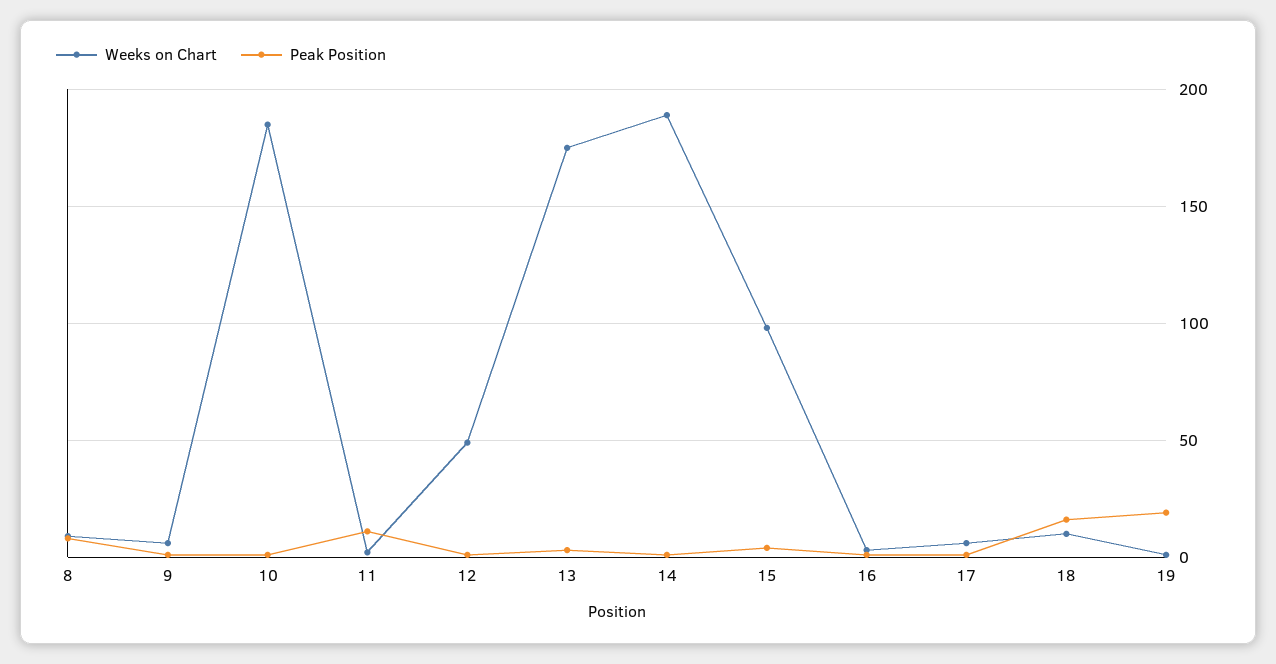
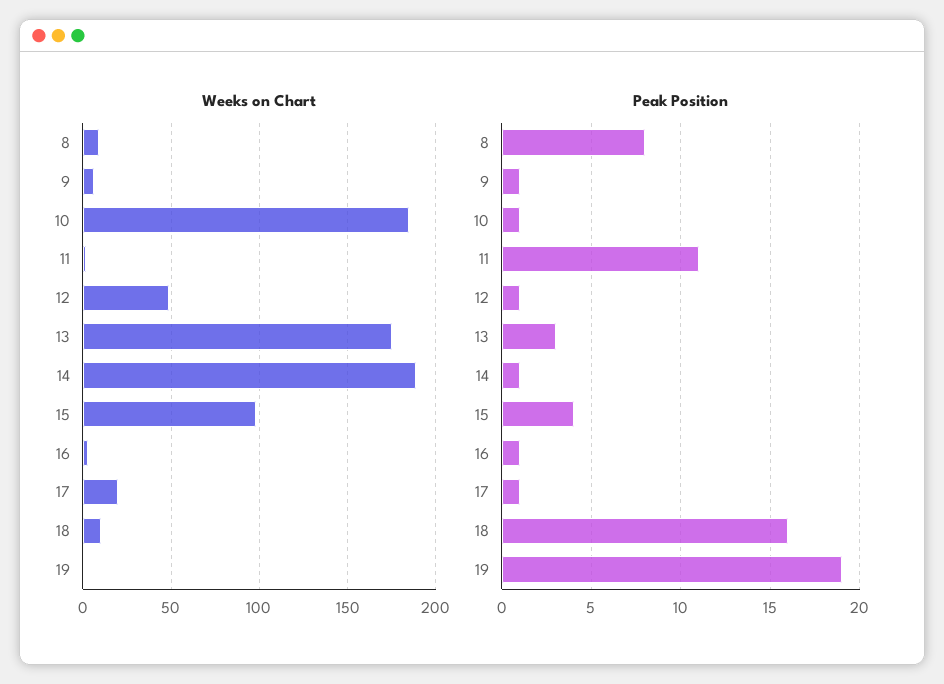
Weeks on Chart, 17: 5 -> 20

